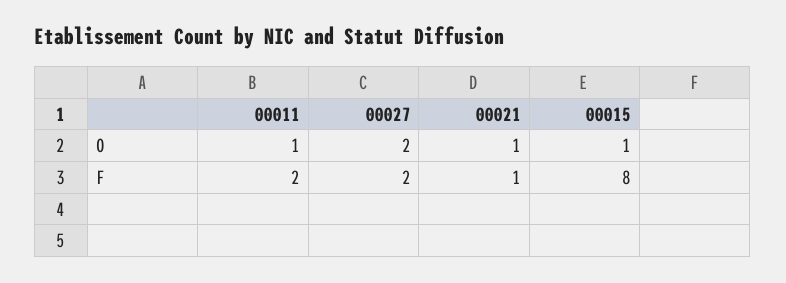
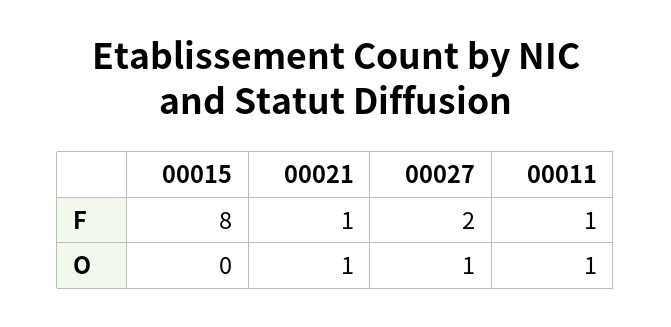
00027, O: 2 -> 1
00015, O: 1 -> 0
00011, F: 2 -> 1

